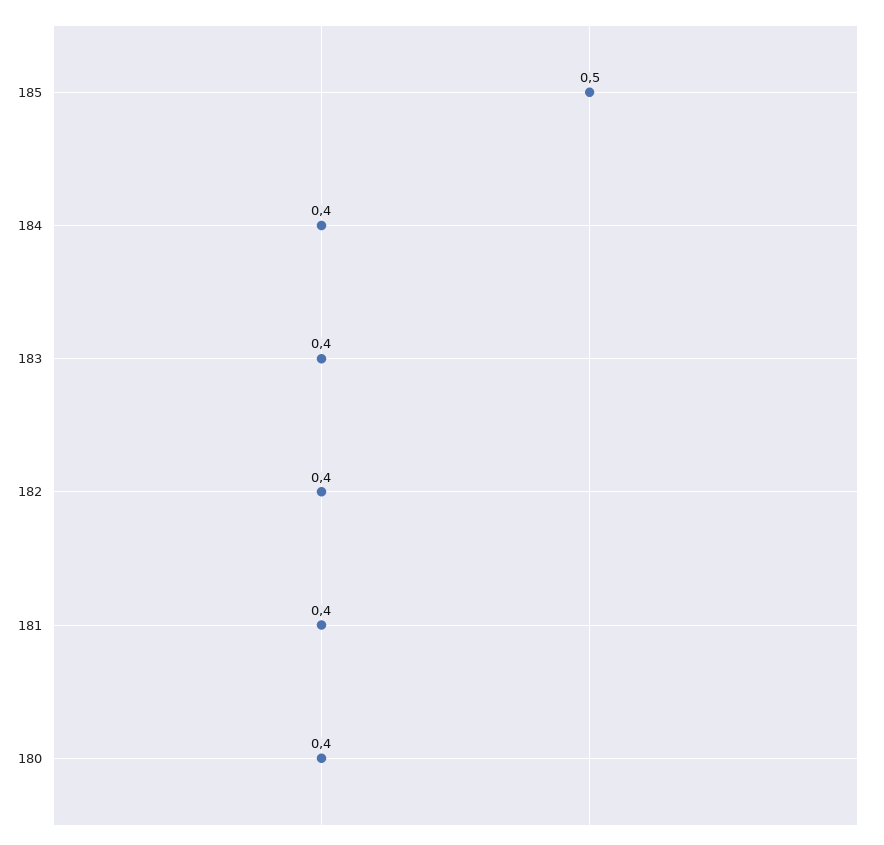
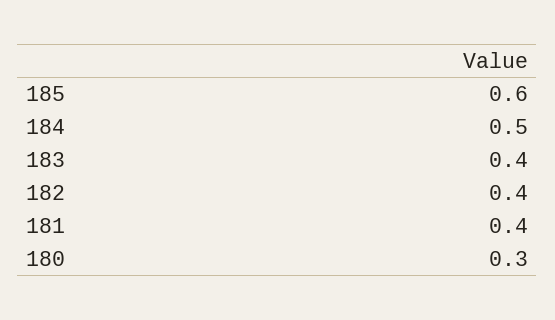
185: 0.5 -> 0.6
184: 0.4 -> 0.5
180: 0.4 -> 0.3

